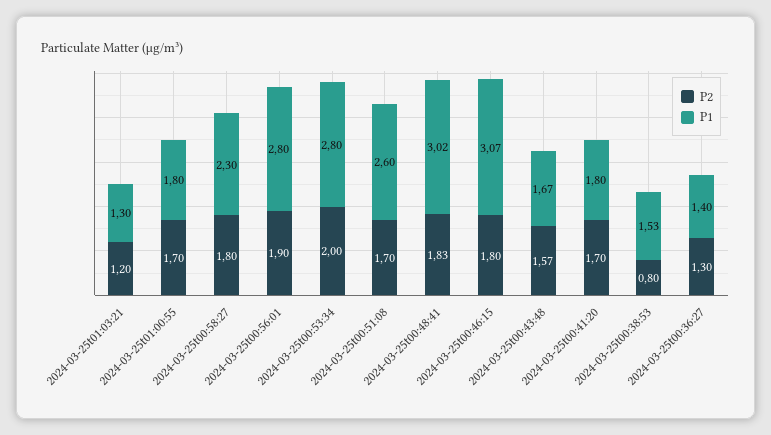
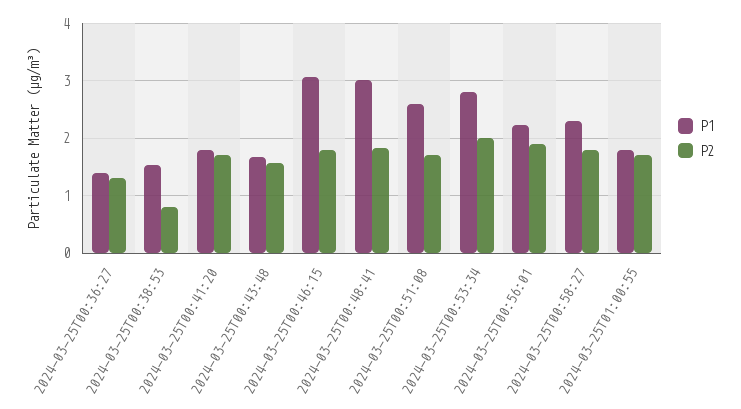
P2, 2024-03-25t01:03:21: 1.2 -> none
P1, 2024-03-25t01:03:21: 1.3 -> none
P1, 2024-03-25t00:56:01: 2.8 -> 2.2

